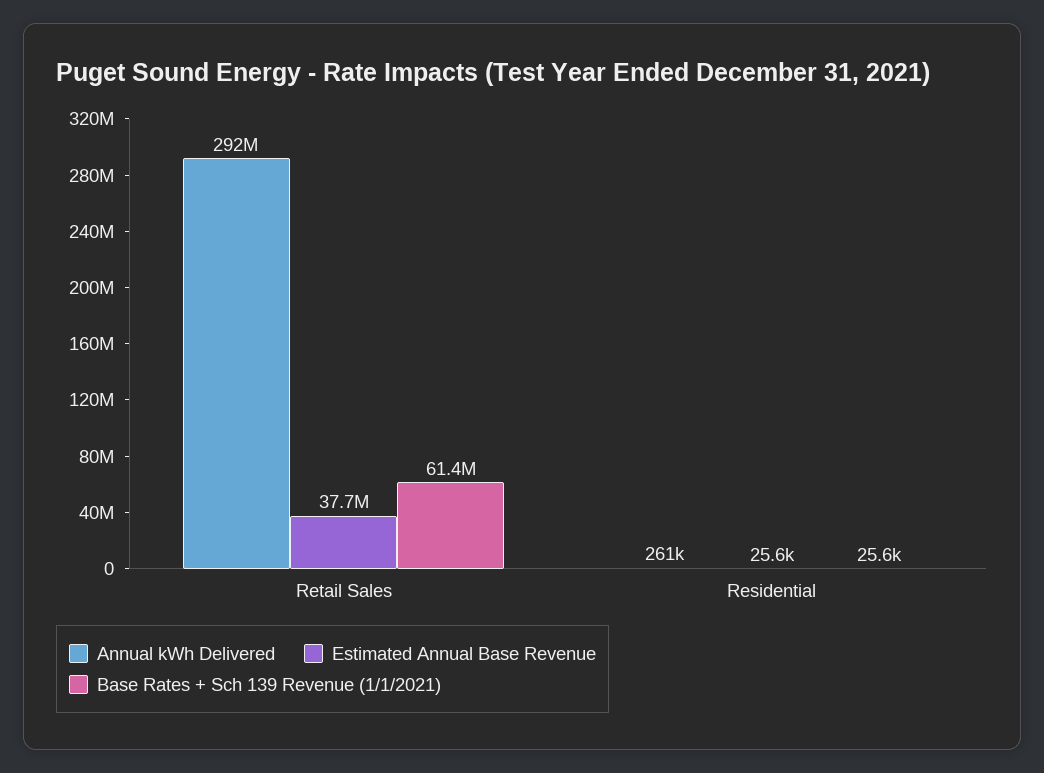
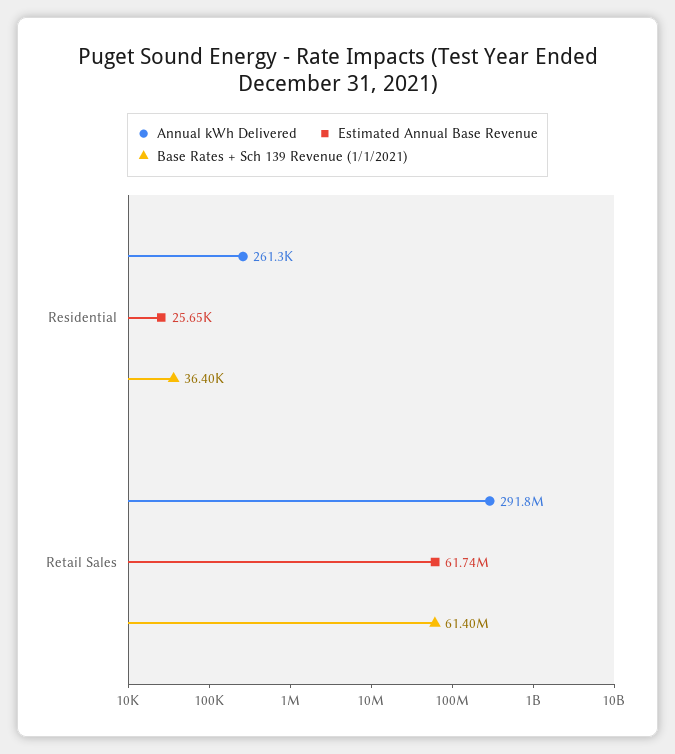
Estimated Annual Base Revenue, Retail Sales: 37700000 -> 61740000
Base Rates + Sch 139 Revenue (1/1/2021), Residential: 25600 -> 36400

